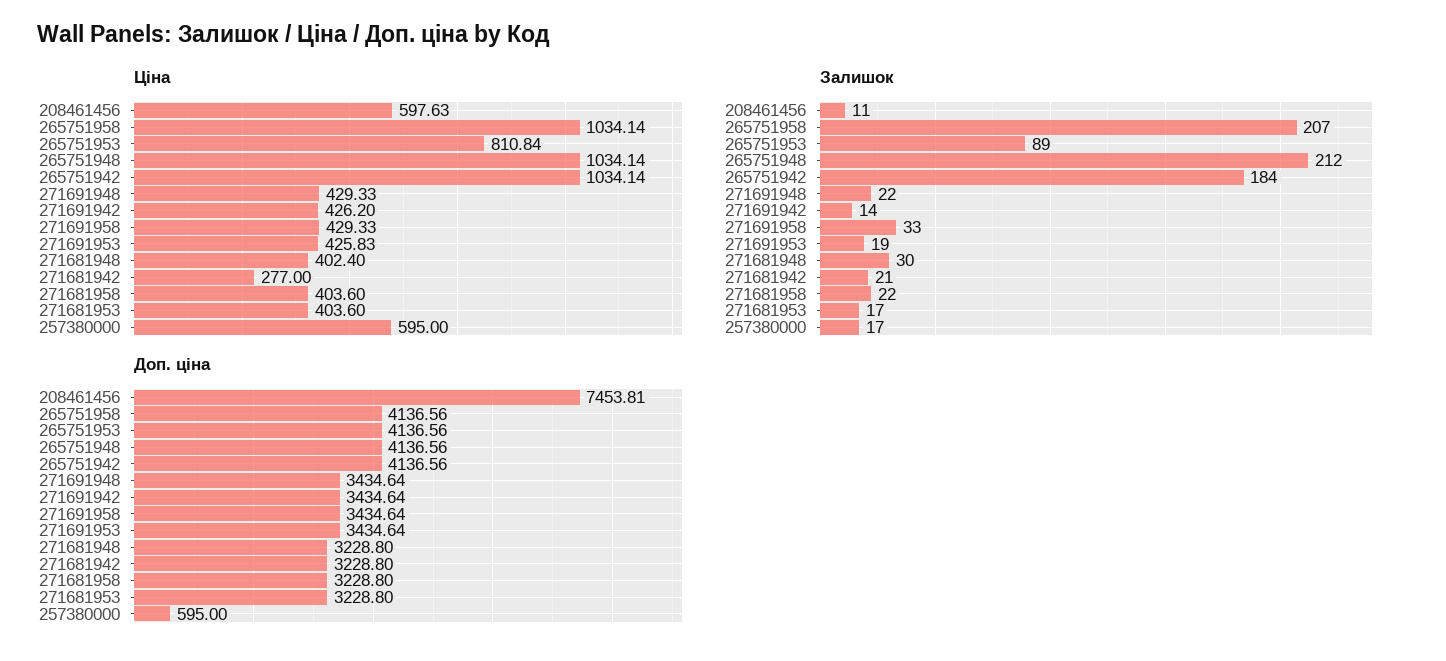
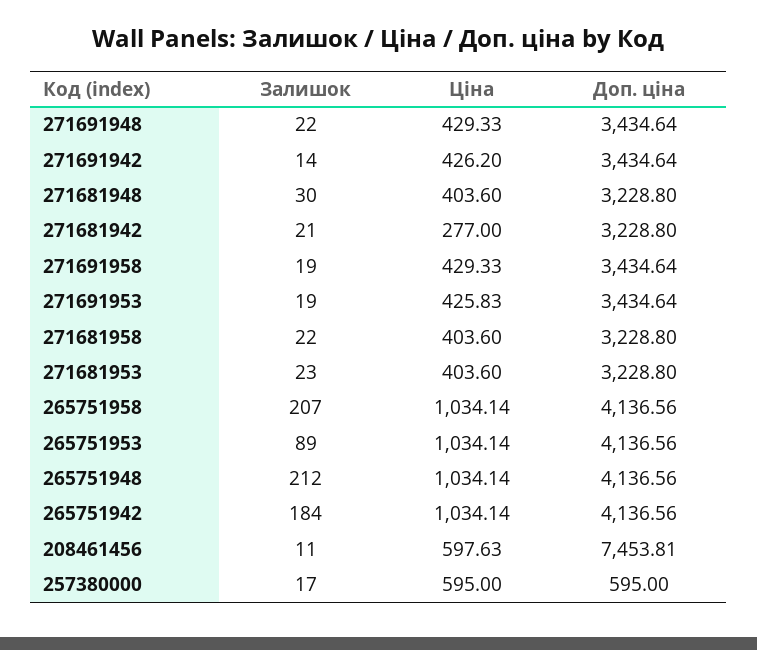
Ціна, 265751953: 810.84 -> 1034.14
Ціна, 271681948: 402.4 -> 403.6
Залишок, 271691958: 33 -> 19
Залишок, 271681953: 17 -> 23

